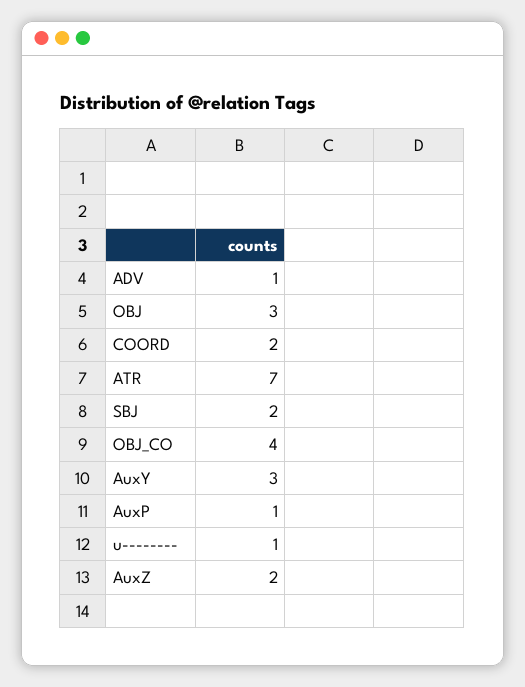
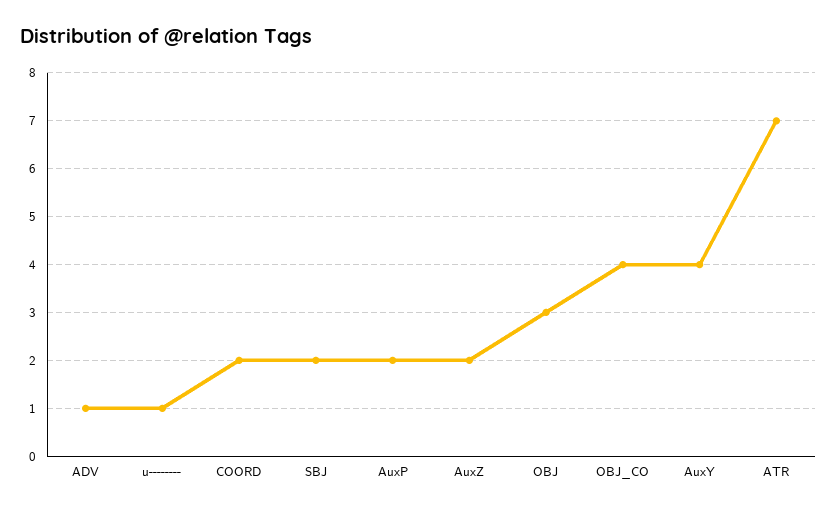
AuxY: 3 -> 4
AuxP: 1 -> 2

